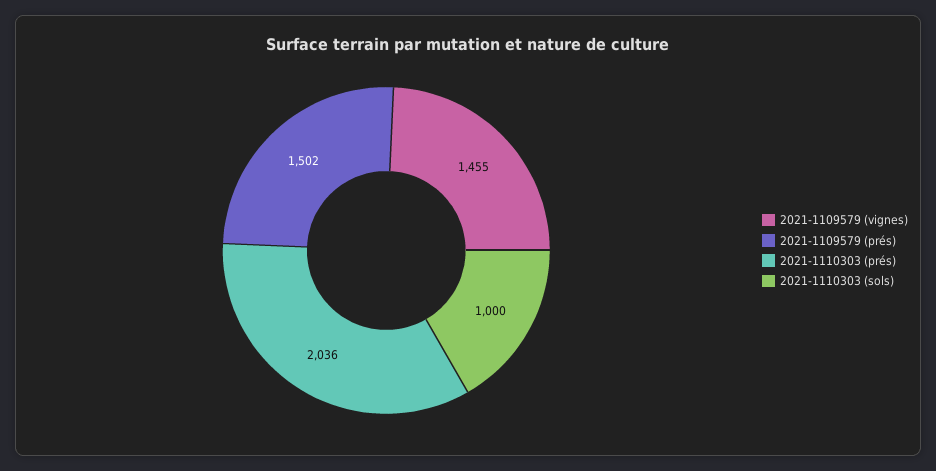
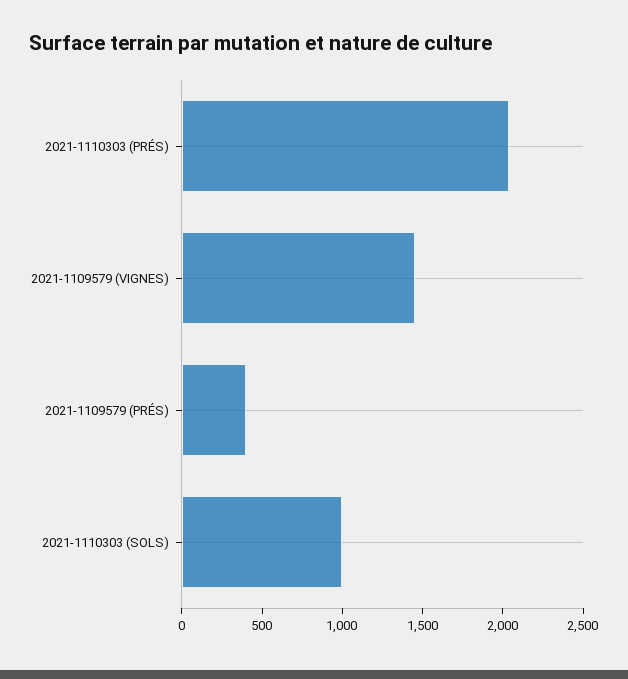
2021-1109579 (prés): 1502 -> 400

